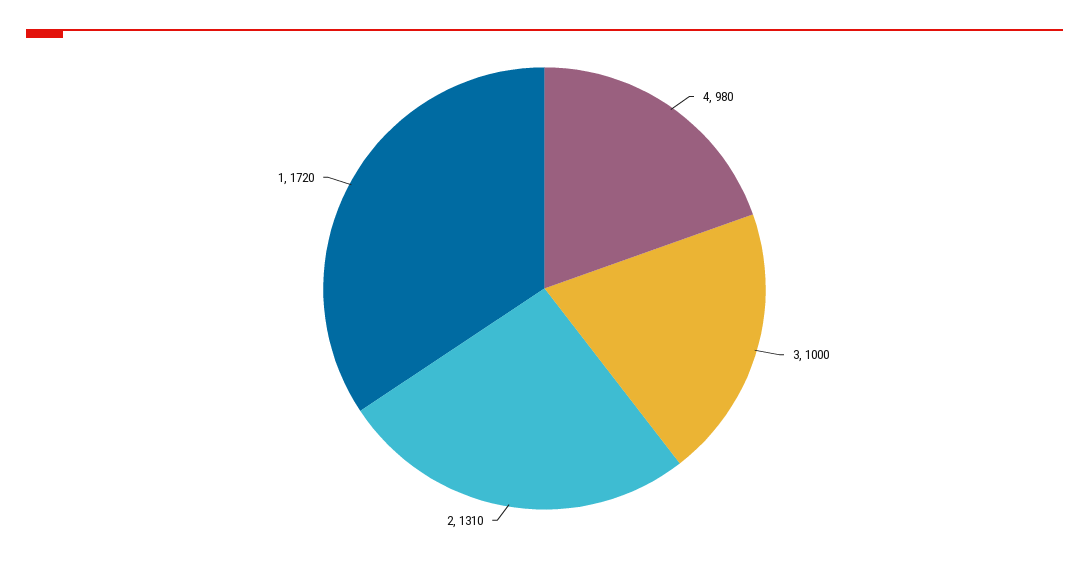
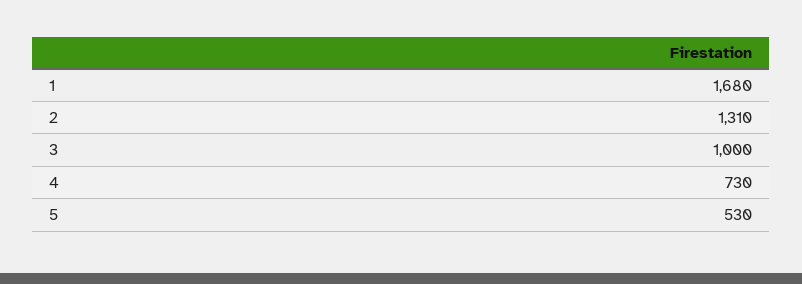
4: 980 -> 730
1: 1720 -> 1680
5: none -> 530

